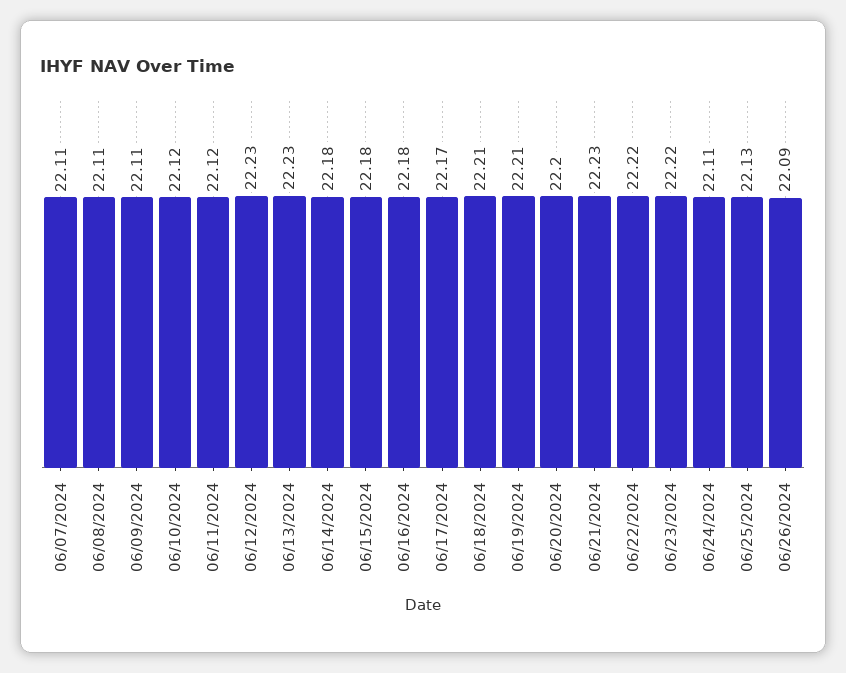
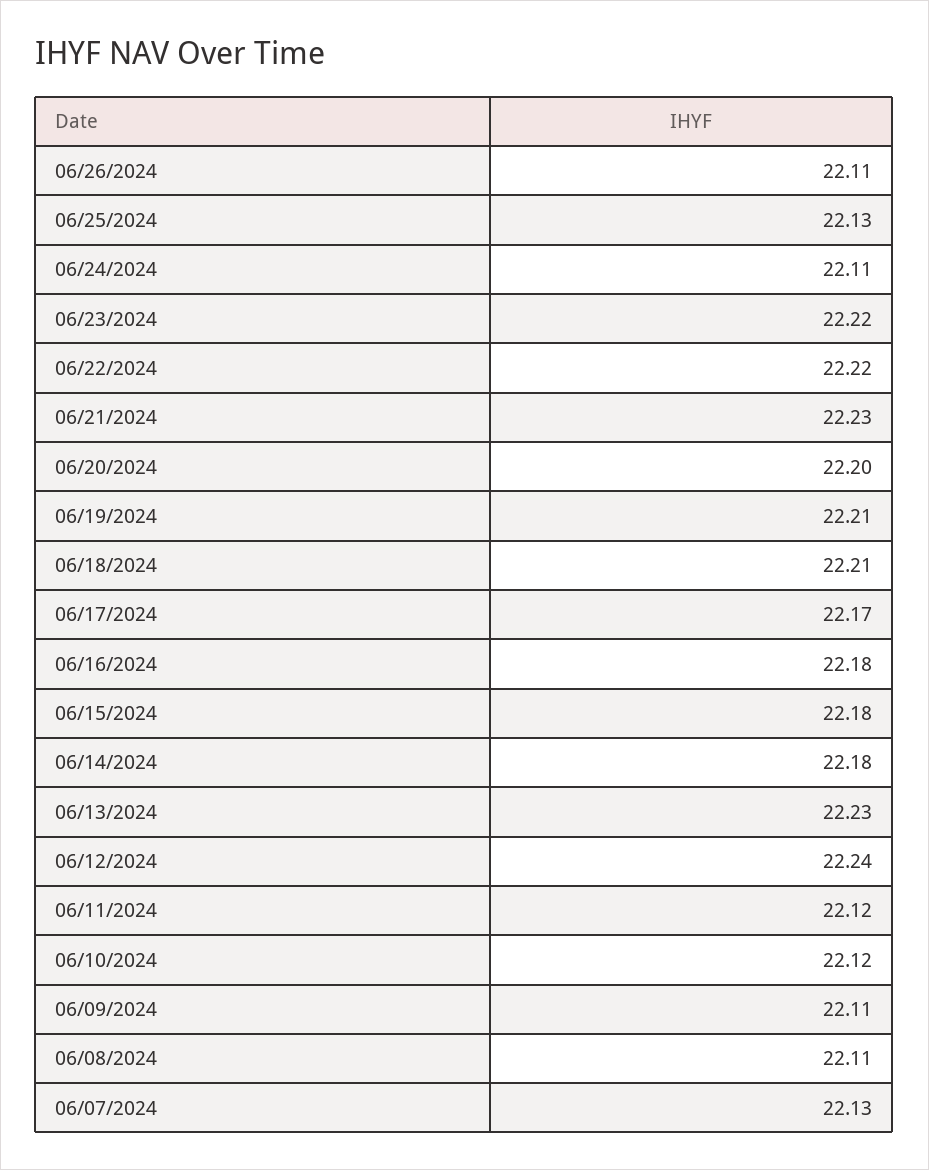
06/07/2024: 22.11 -> 22.13
06/12/2024: 22.23 -> 22.24
06/26/2024: 22.09 -> 22.11

